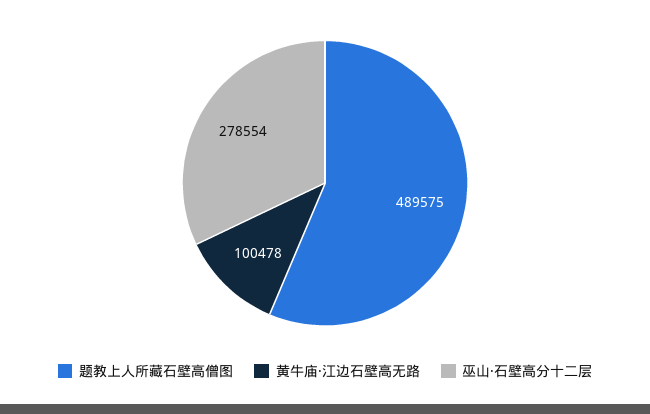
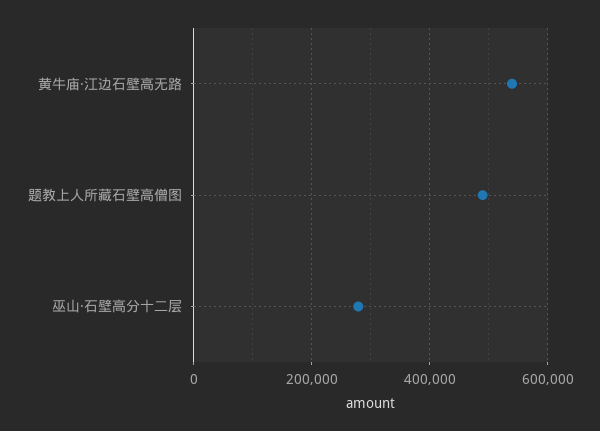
黄牛庙·江边石壁高无路: 100478 -> 540000

